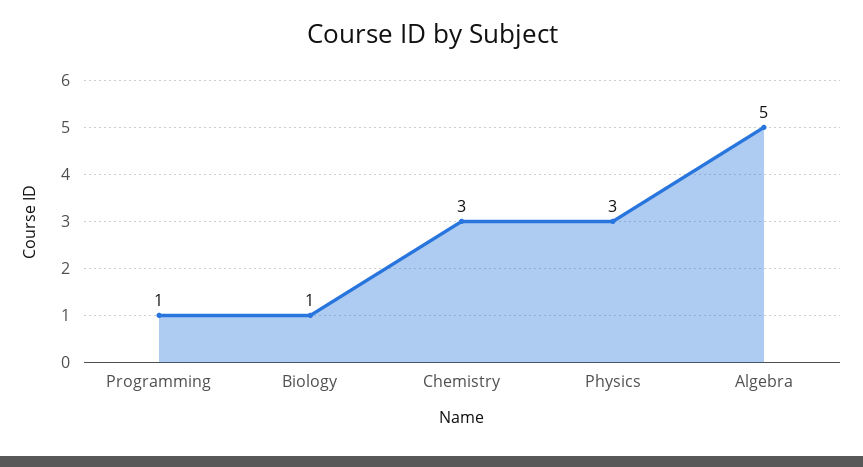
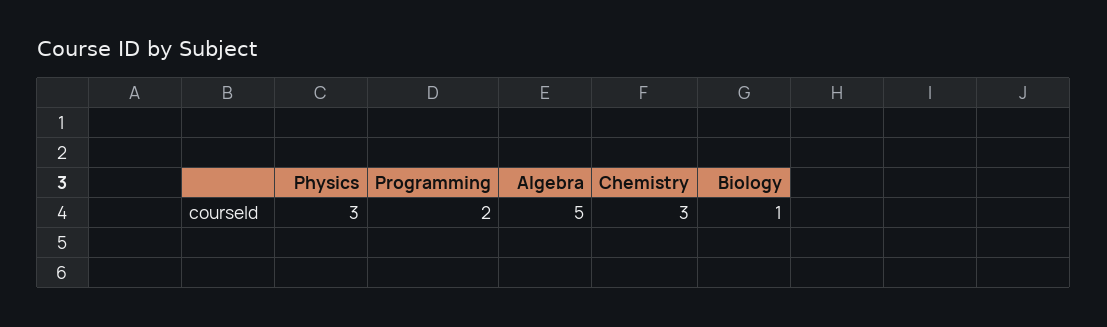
Programming: 1 -> 2

